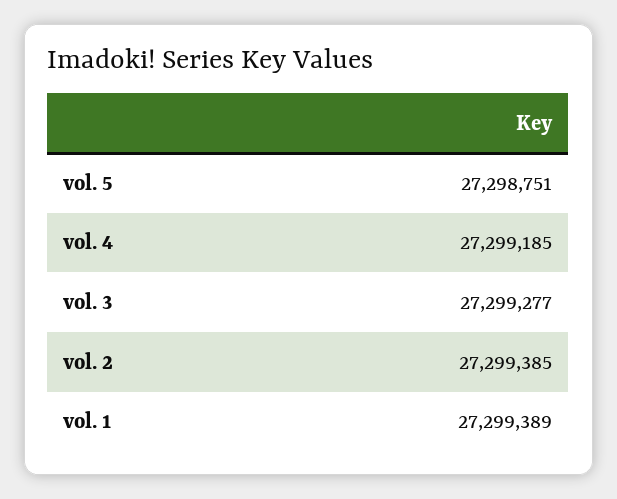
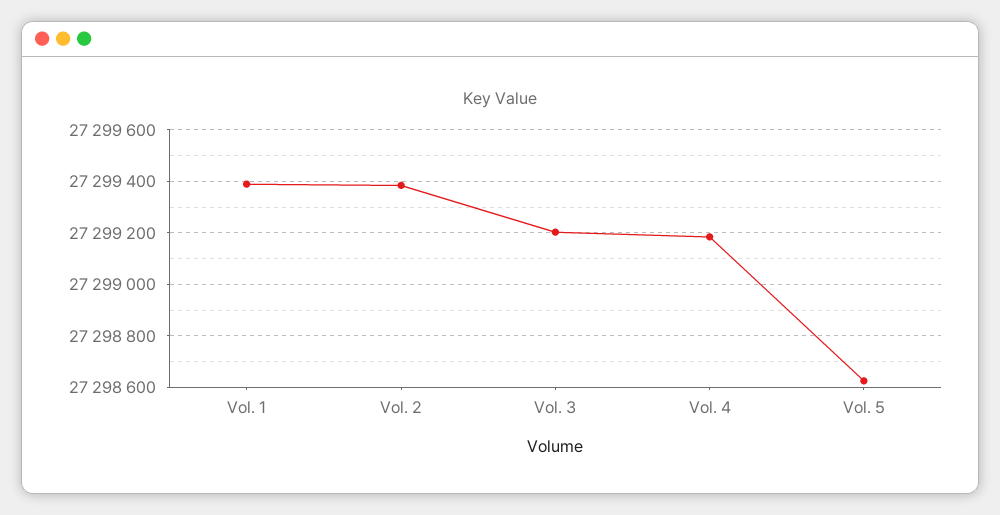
vol. 5: 27298751 -> 27298625
vol. 3: 27299277 -> 27299200

